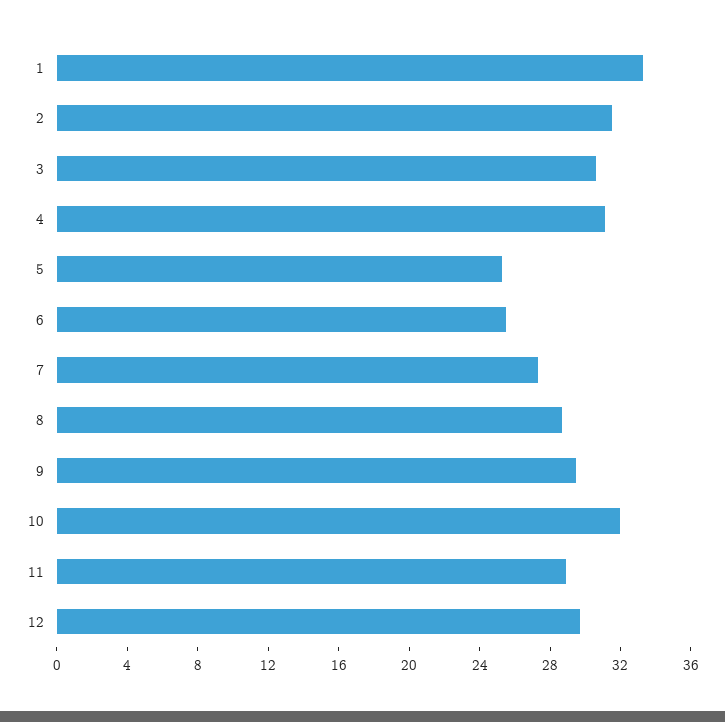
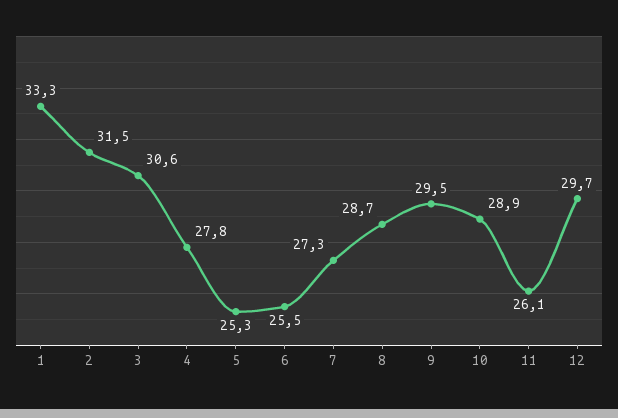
4: 31 -> 27.8
10: 32 -> 28.9
11: 29 -> 26.1

